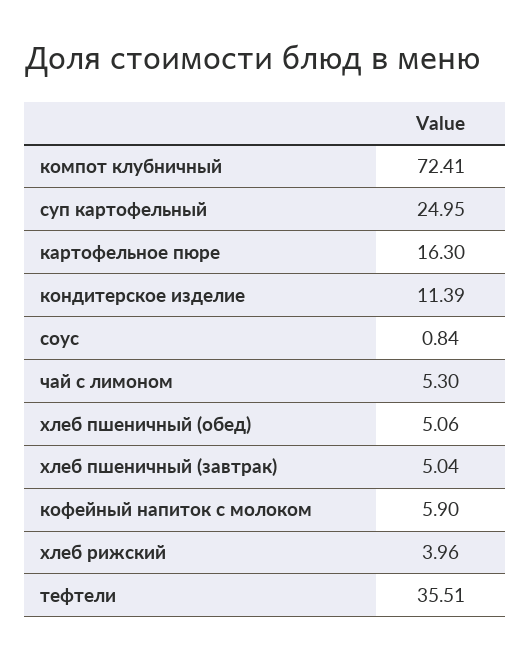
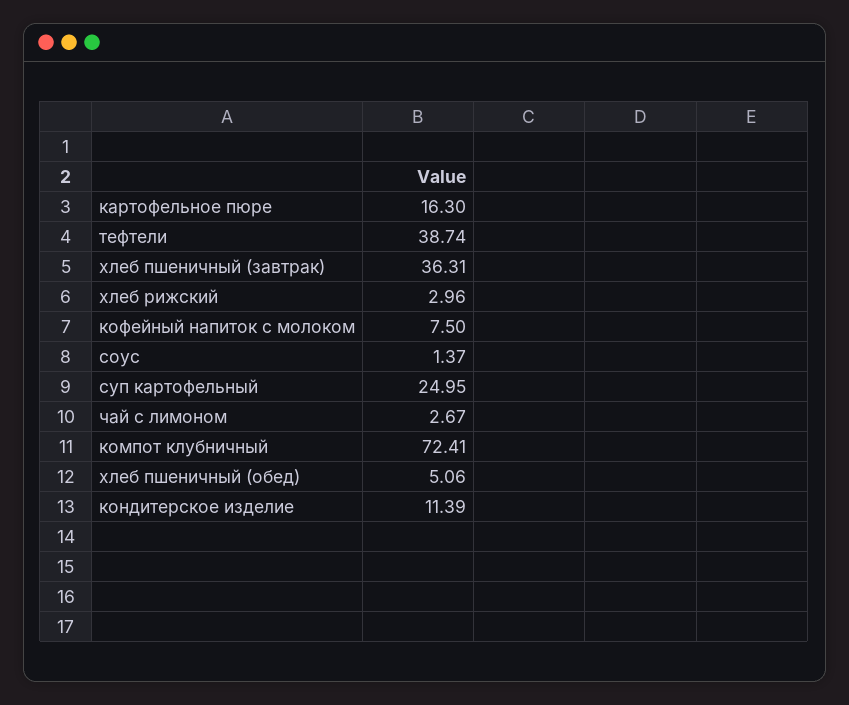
соус: 0.84 -> 1.37
чай с лимоном: 5.3 -> 2.67
хлеб пшеничный (завтрак): 5.04 -> 36.31
кофейный напиток с молоком: 5.9 -> 7.5
хлеб рижский: 3.96 -> 2.96
тефтели: 35.51 -> 38.74

